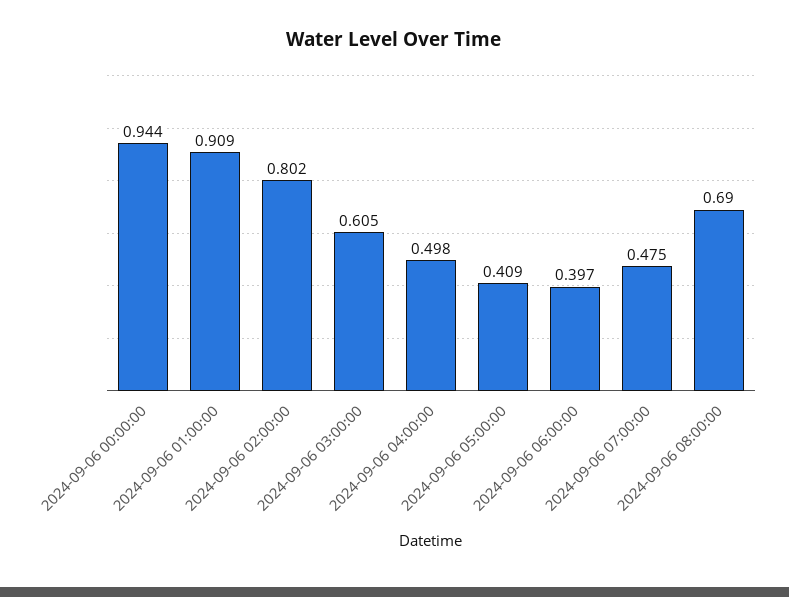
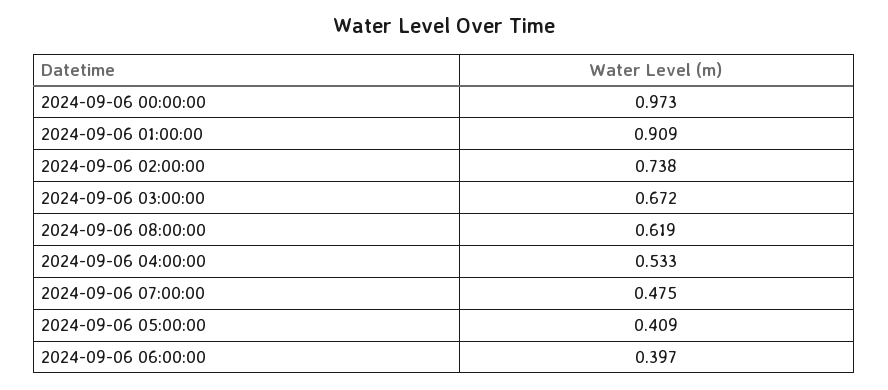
2024-09-06 00:00:00: 0.944 -> 0.973
2024-09-06 02:00:00: 0.802 -> 0.738
2024-09-06 03:00:00: 0.605 -> 0.672
2024-09-06 04:00:00: 0.498 -> 0.533
2024-09-06 08:00:00: 0.69 -> 0.619

